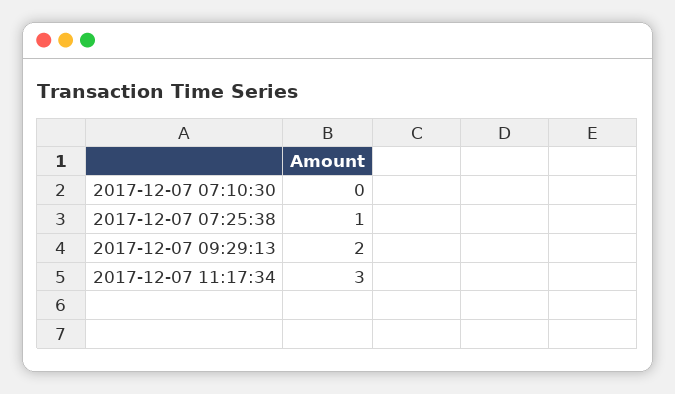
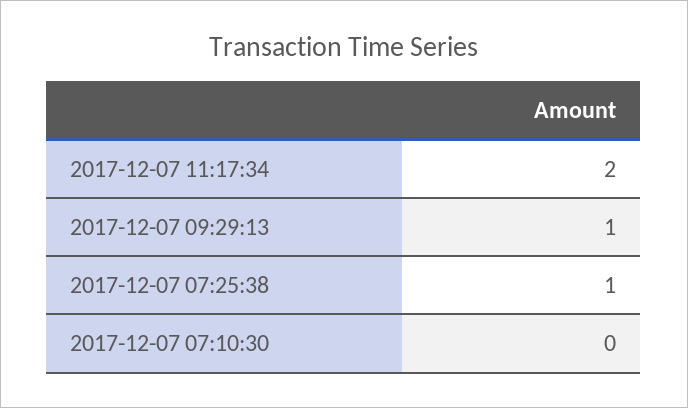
2017-12-07 09:29:13: 2 -> 1
2017-12-07 11:17:34: 3 -> 2

